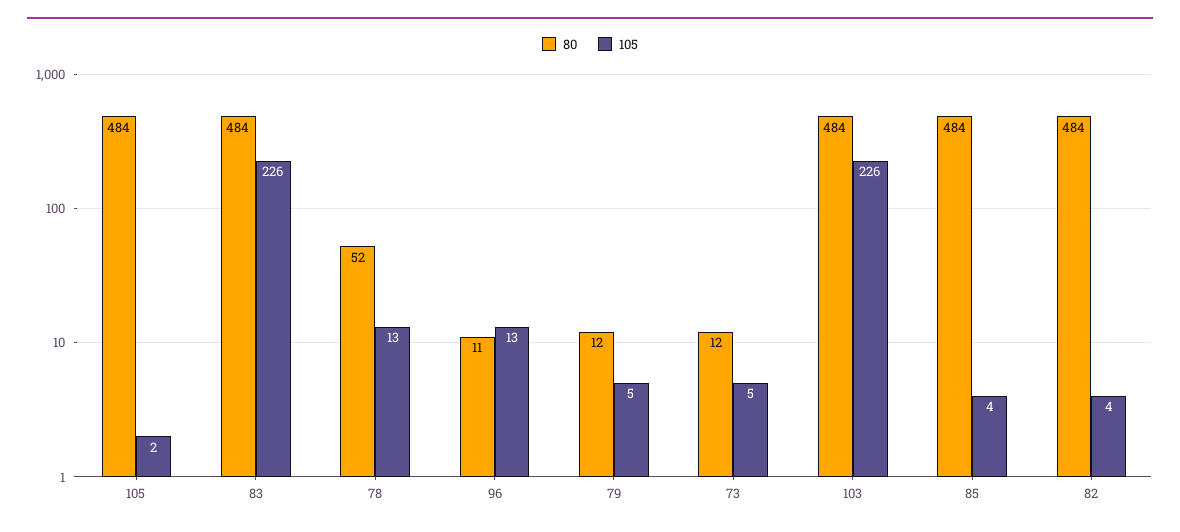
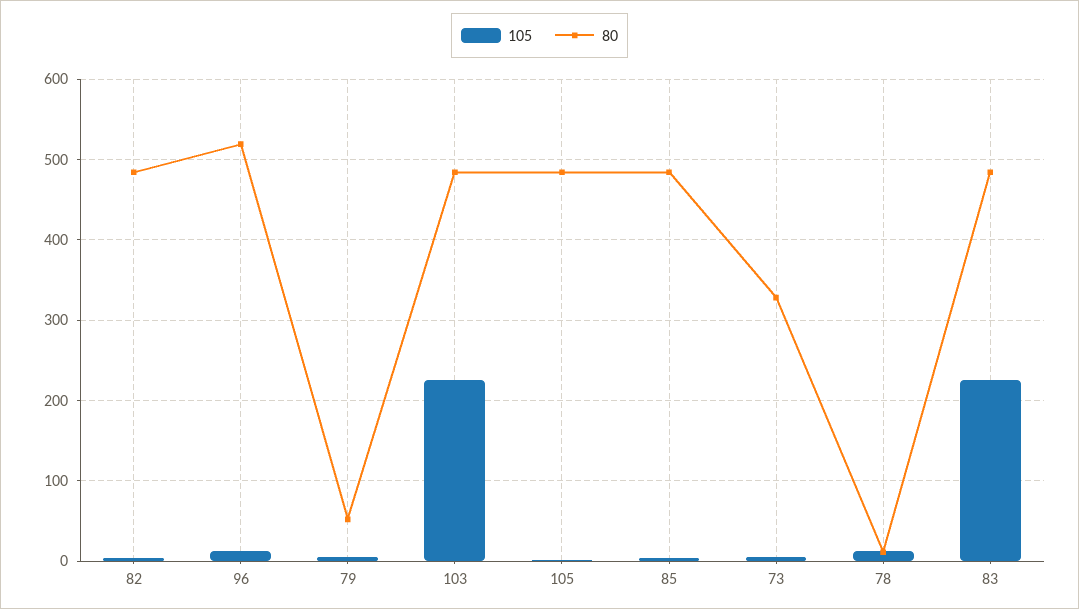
80, 78: 52 -> 10
80, 96: 11 -> 520
80, 79: 12 -> 50
80, 73: 12 -> 330

